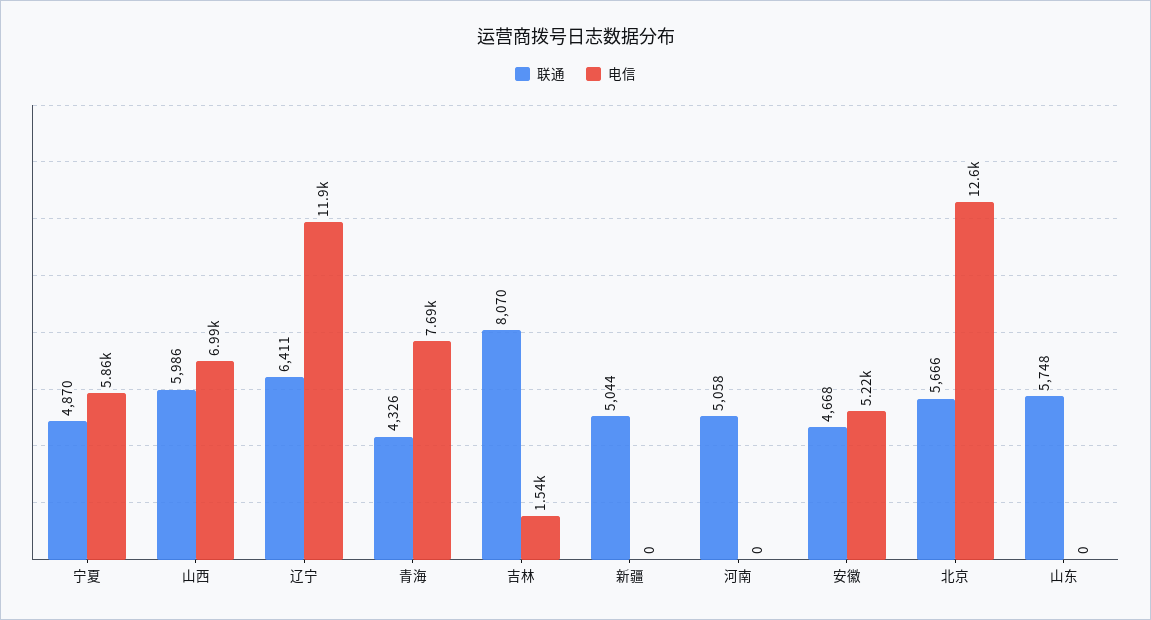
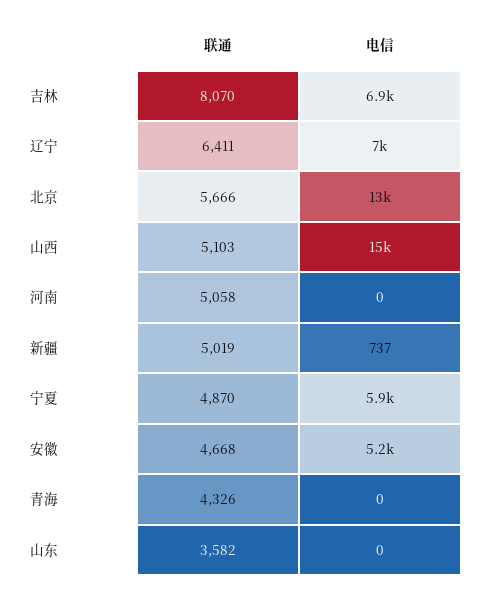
联通, 山西: 5986 -> 5103
电信, 山西: 6990 -> 15000
电信, 辽宁: 11900 -> 7000
电信, 青海: 7690 -> 0
电信, 吉林: 1540 -> 6900
联通, 新疆: 5044 -> 5019
电信, 新疆: 0 -> 737
联通, 山东: 5748 -> 3582

